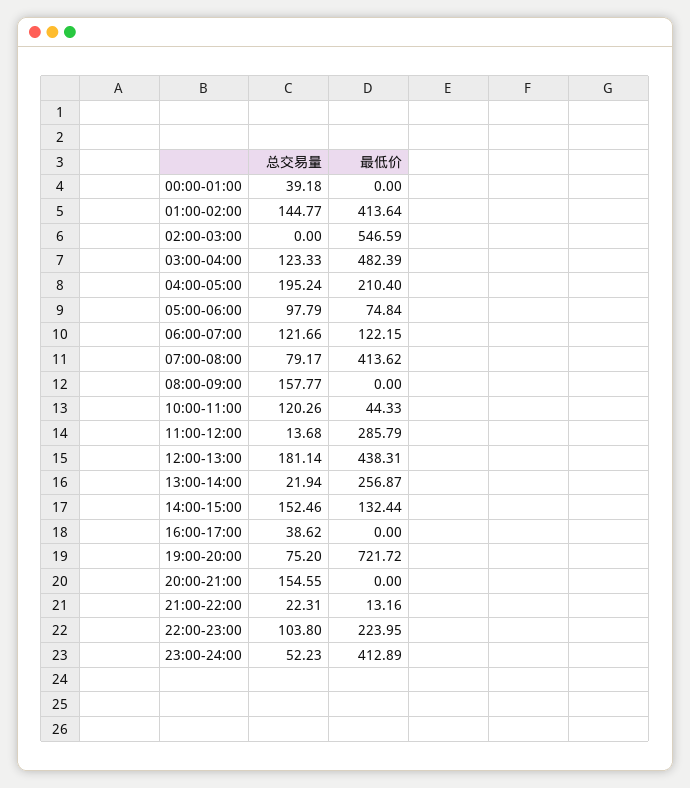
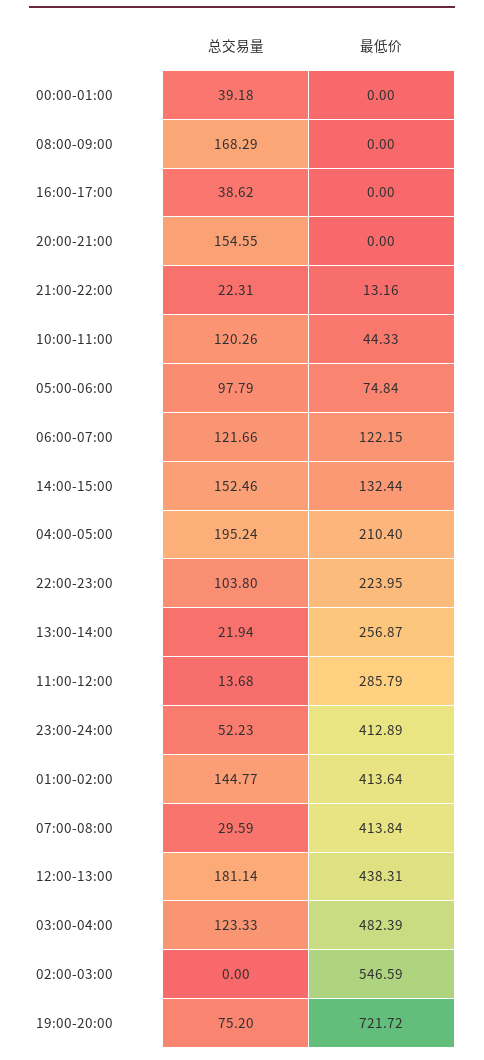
总交易量, 07:00-08:00: 79.17 -> 29.59
最低价, 07:00-08:00: 413.62 -> 413.84
总交易量, 08:00-09:00: 157.77 -> 168.29

